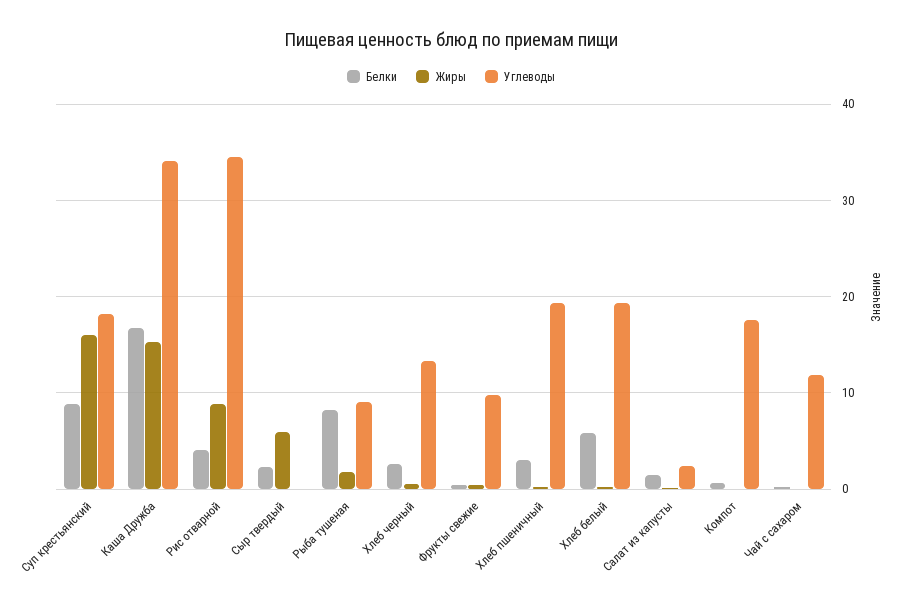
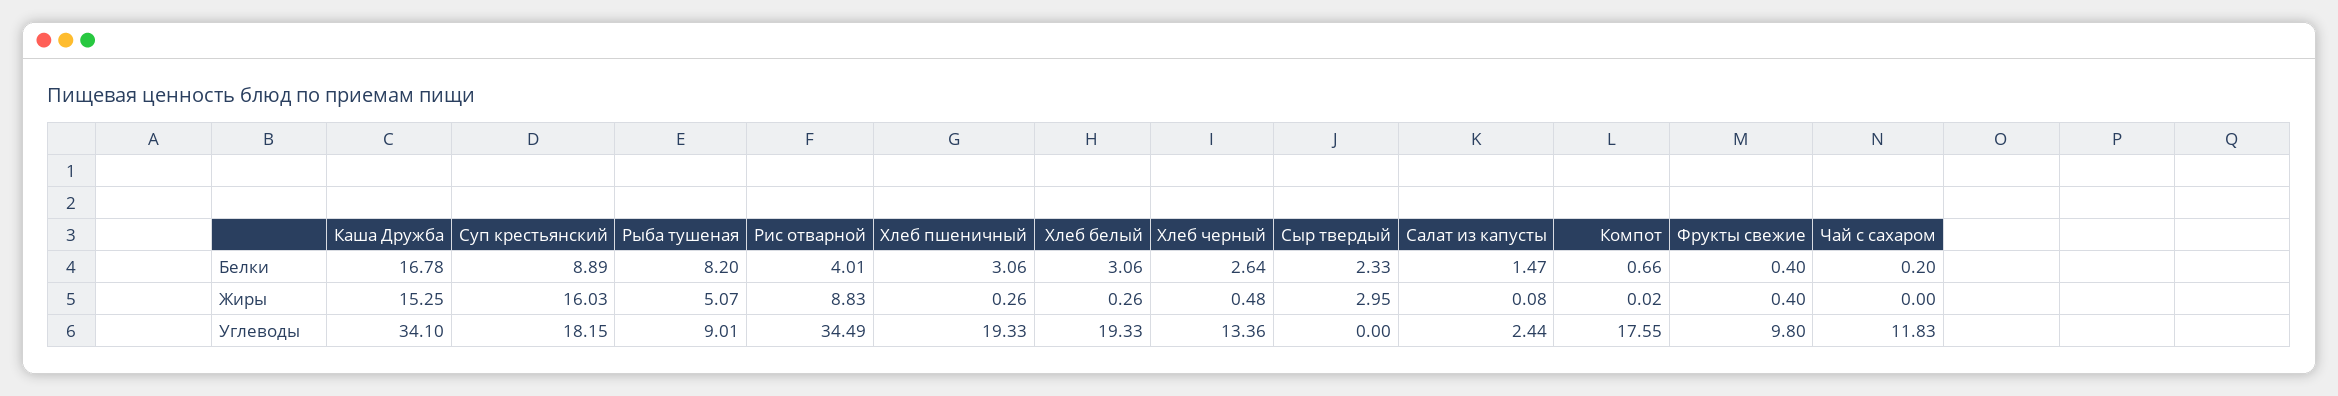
Жиры, Сыр твердый: 6 -> 2.95
Жиры, Рыба тушеная: 2 -> 5.07
Белки, Хлеб белый: 6 -> 3.06

